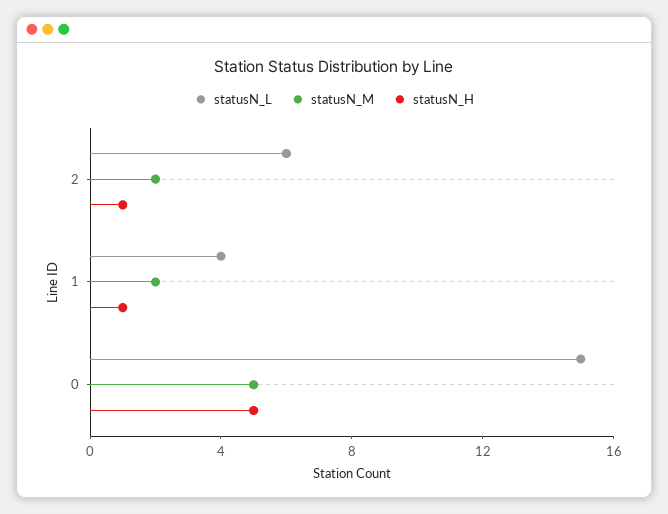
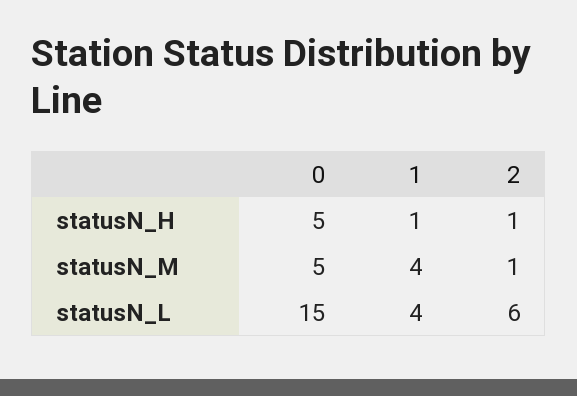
statusN_M, 2: 2 -> 1
statusN_M, 1: 2 -> 4

